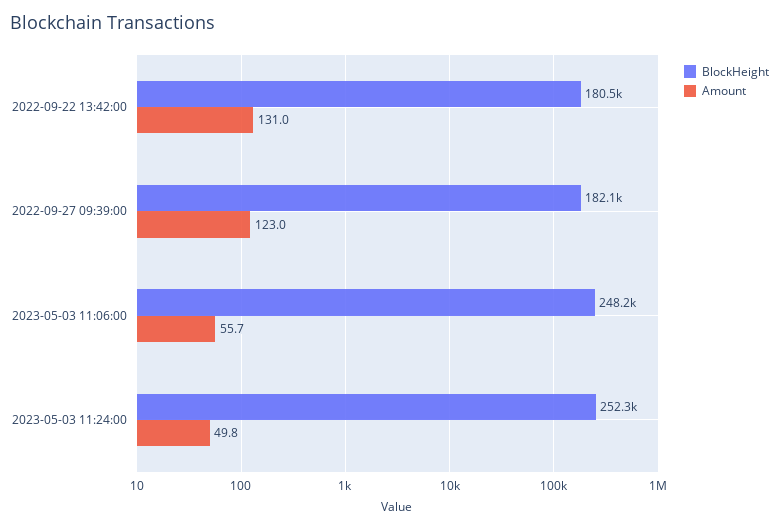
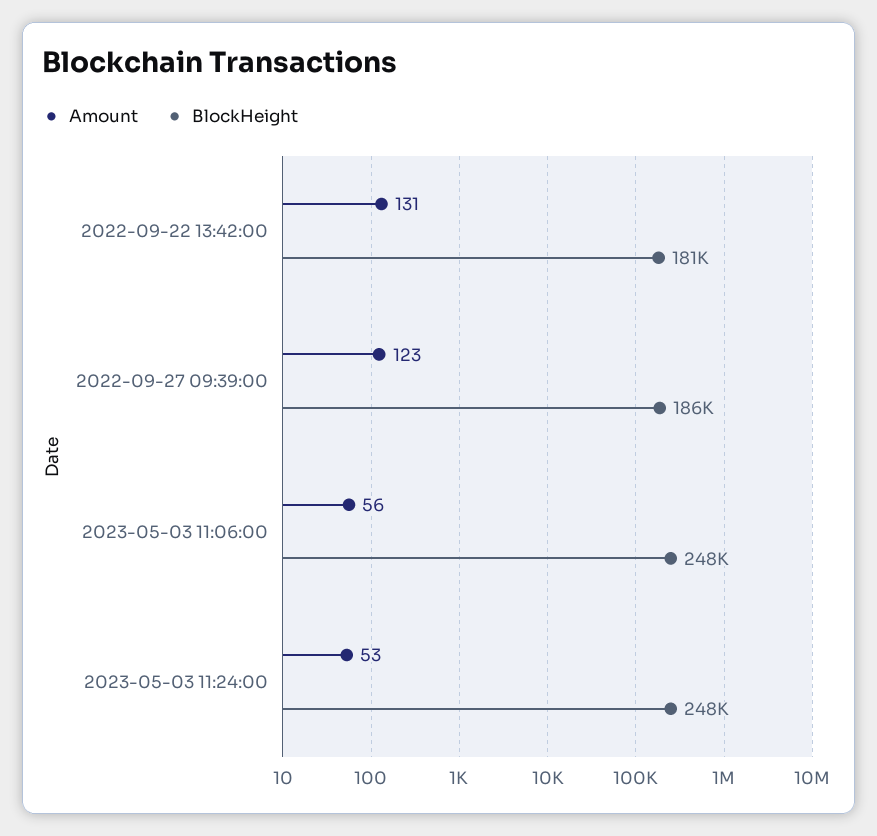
BlockHeight, 2022-09-27 09:39:00: 182100 -> 186000
BlockHeight, 2023-05-03 11:24:00: 252300 -> 248000
Amount, 2023-05-03 11:24:00: 49.8 -> 53

